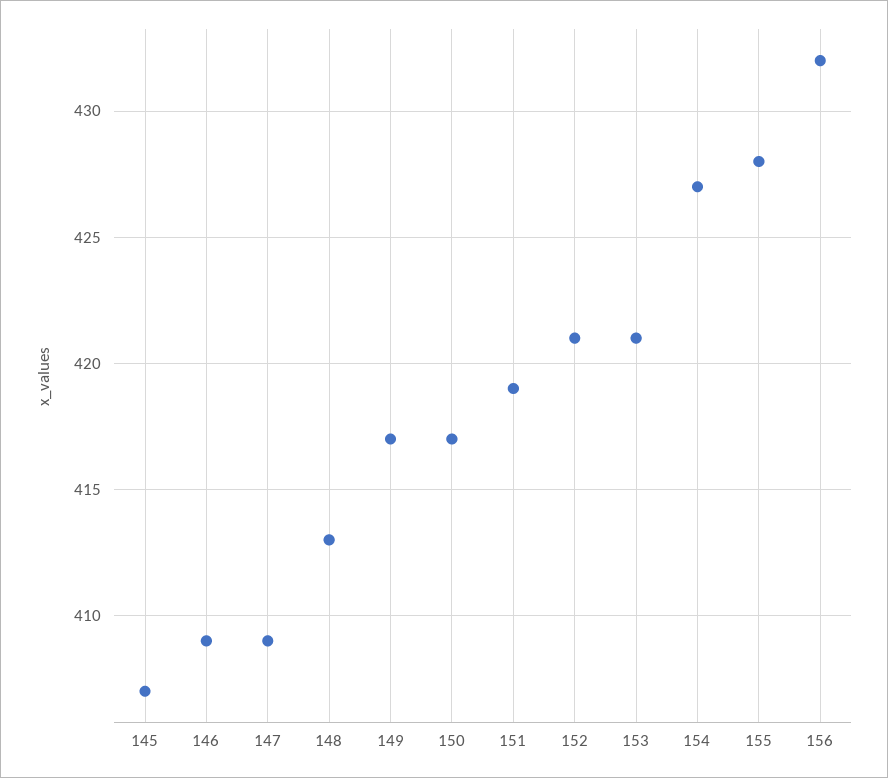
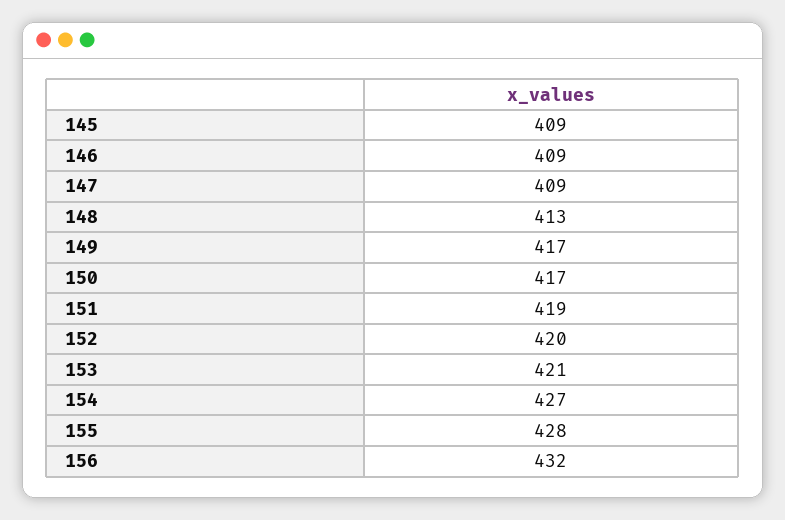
145: 407 -> 409
152: 421 -> 420

